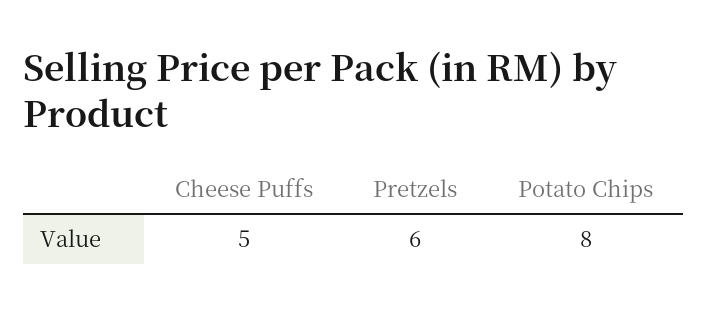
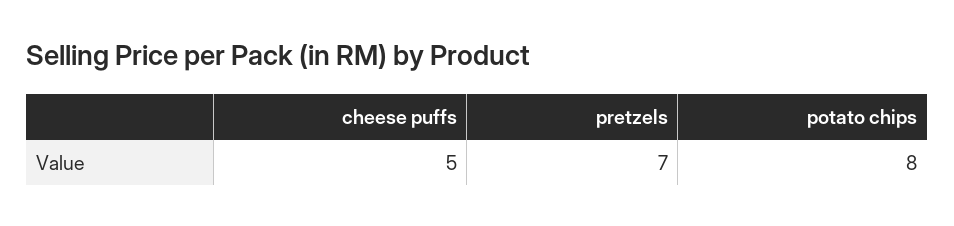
Pretzels: 6 -> 7

